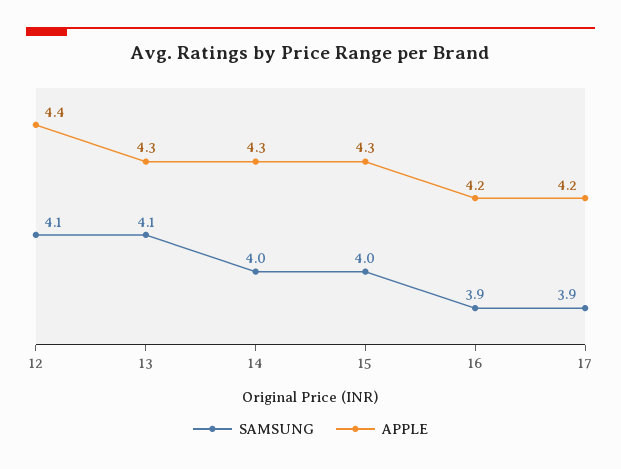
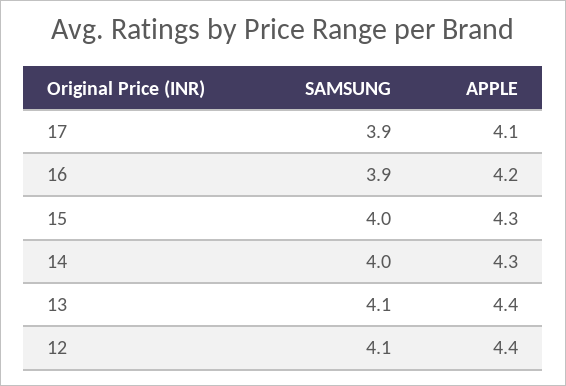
APPLE, 13: 4.3 -> 4.4
APPLE, 17: 4.2 -> 4.1

